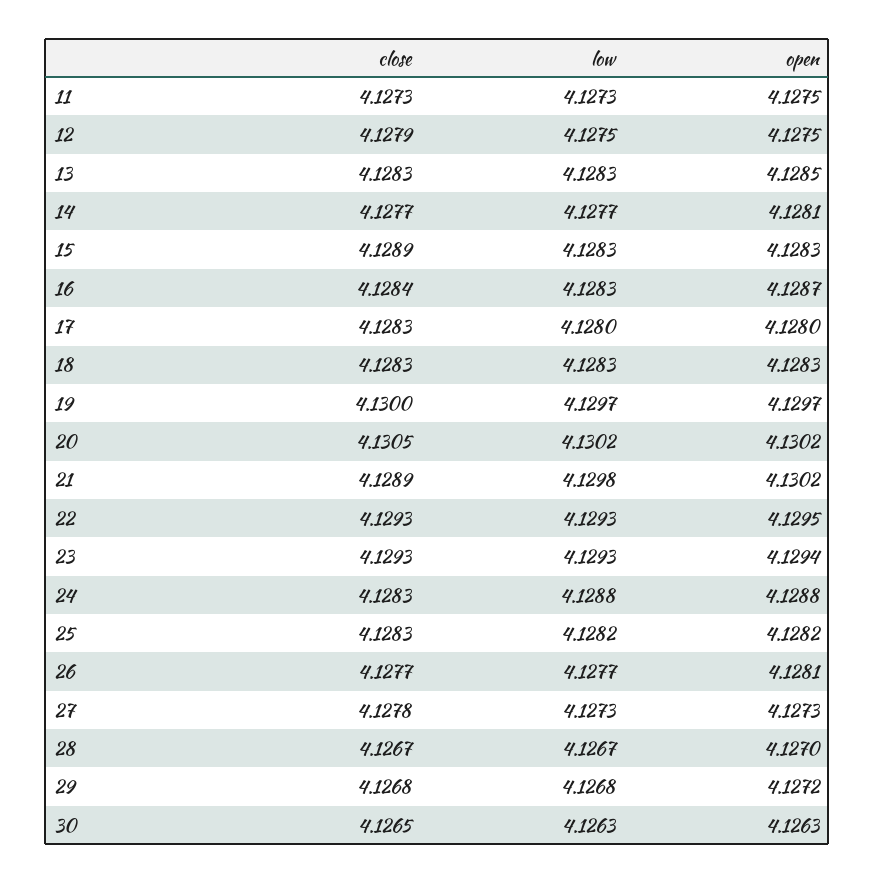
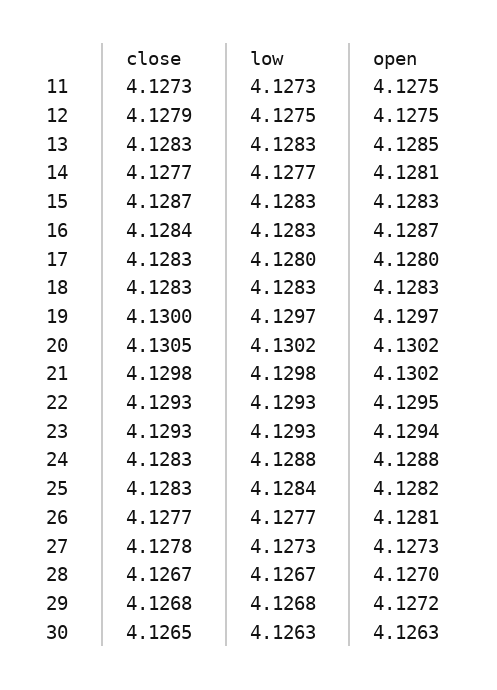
close, 15: 4.1289 -> 4.1287
close, 21: 4.1289 -> 4.1298
low, 25: 4.1282 -> 4.1284

